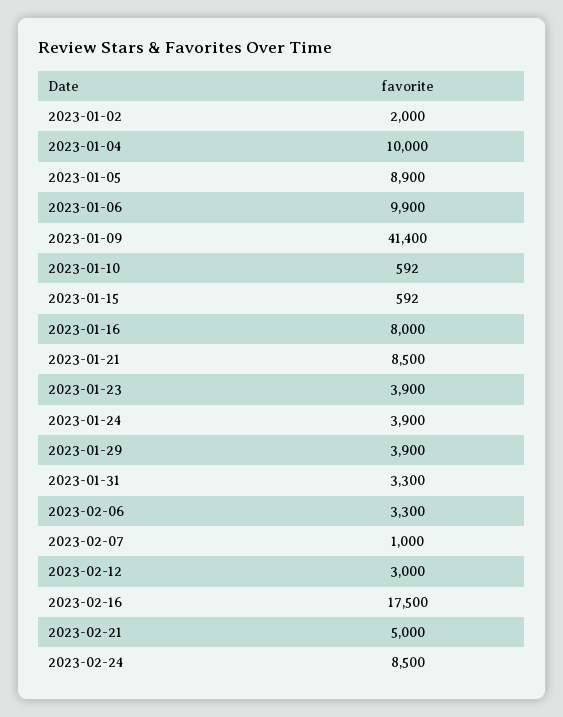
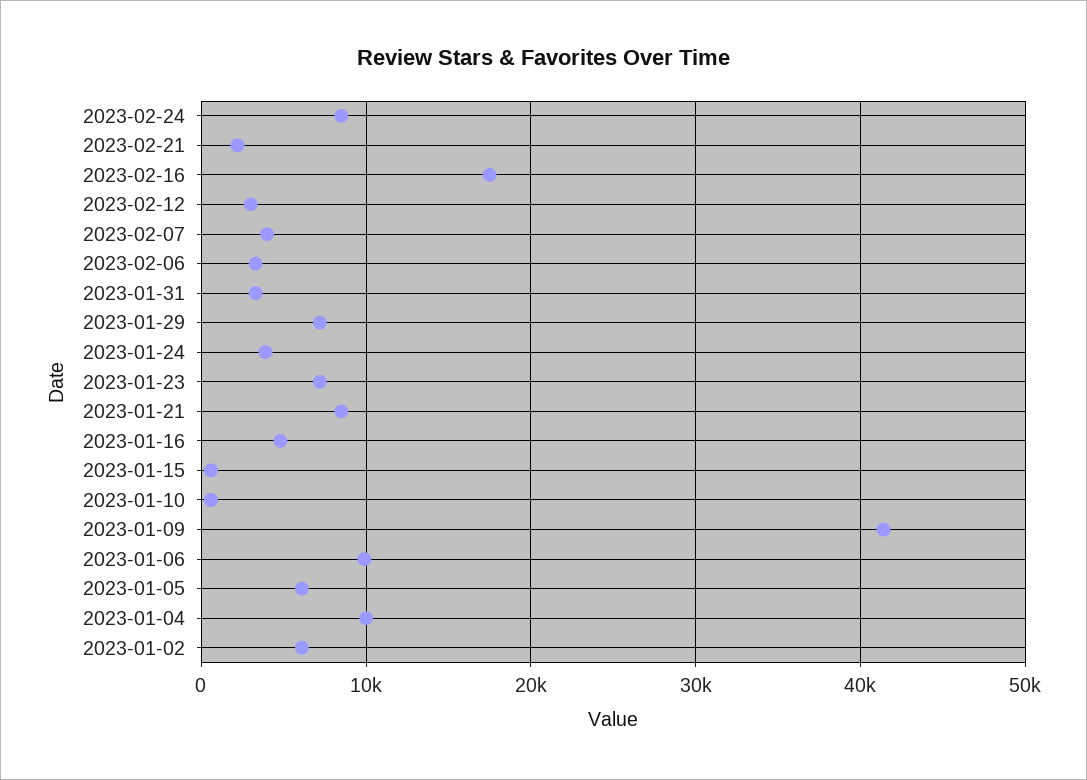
2023-01-02: 2000 -> 6000
2023-01-05: 8900 -> 6000
2023-01-16: 8000 -> 5000
2023-01-23: 3900 -> 7000
2023-01-29: 3900 -> 7000
2023-02-07: 1000 -> 4000
2023-02-21: 5000 -> 2000

